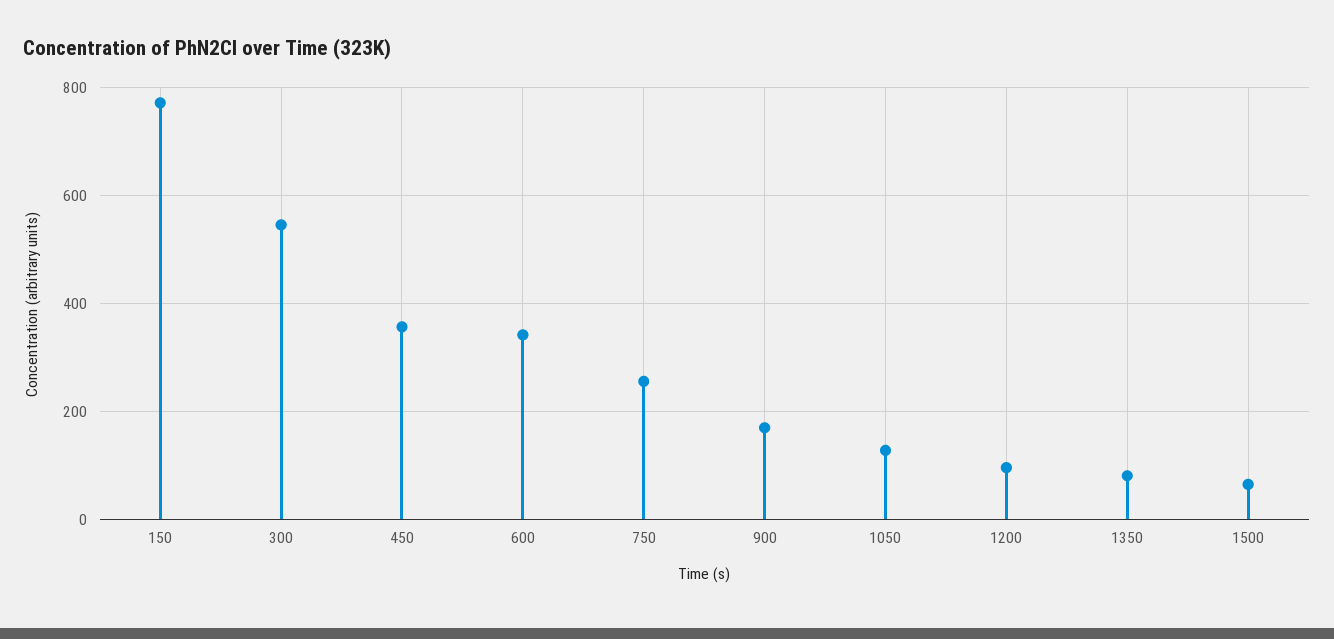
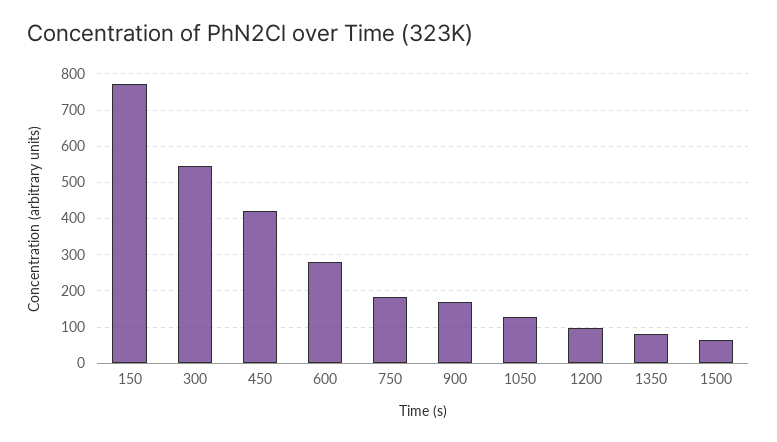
450: 360 -> 420
600: 340 -> 280
750: 260 -> 180

